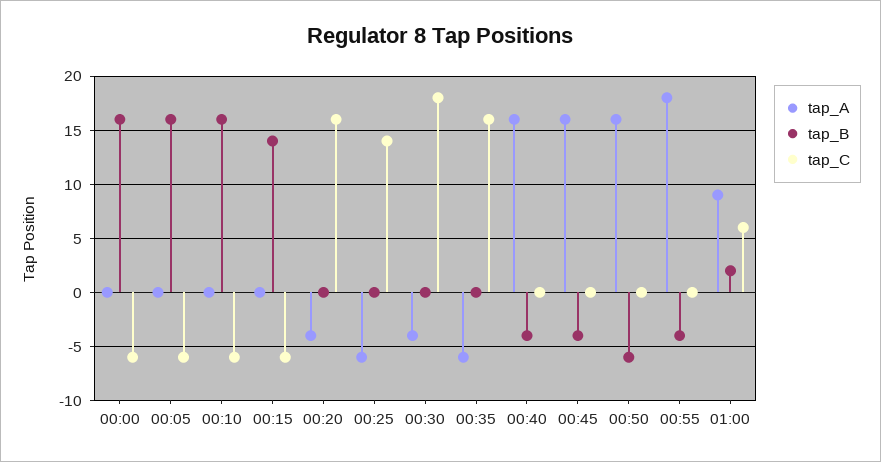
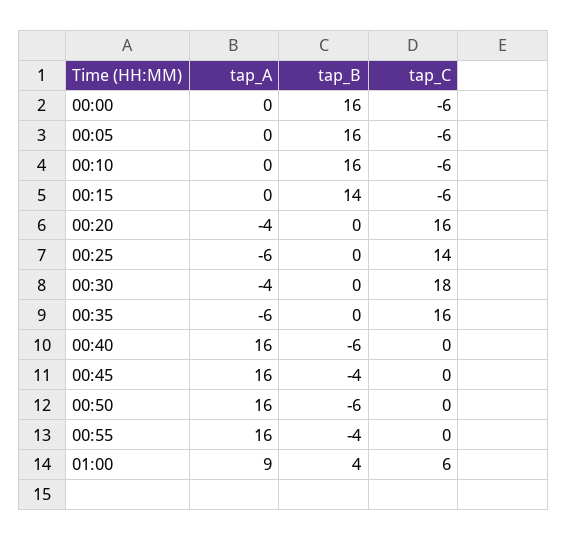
tap_B, 00:40: -4 -> -6
tap_A, 00:55: 18 -> 16
tap_B, 01:00: 2 -> 4

